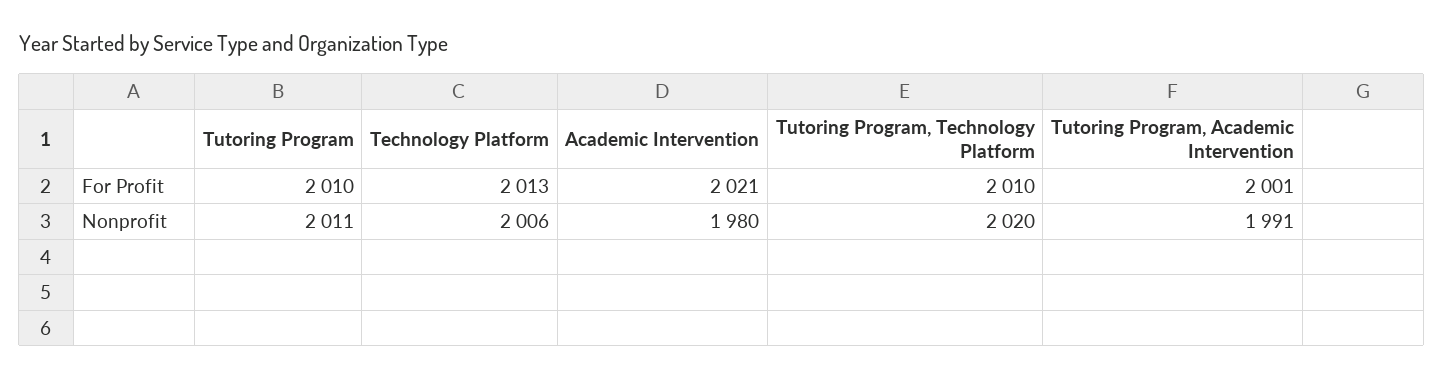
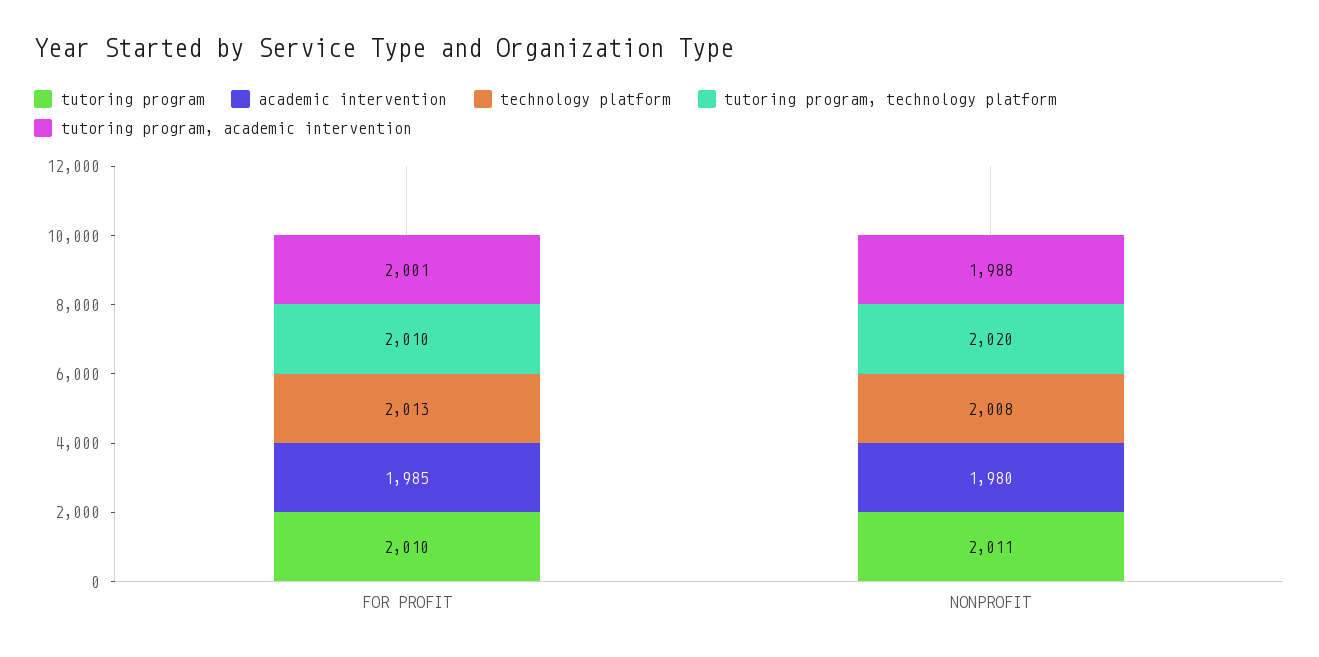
Academic Intervention, For Profit: 2021 -> 1985
Technology Platform, Nonprofit: 2006 -> 2008
Tutoring Program, Academic Intervention, Nonprofit: 1991 -> 1988

